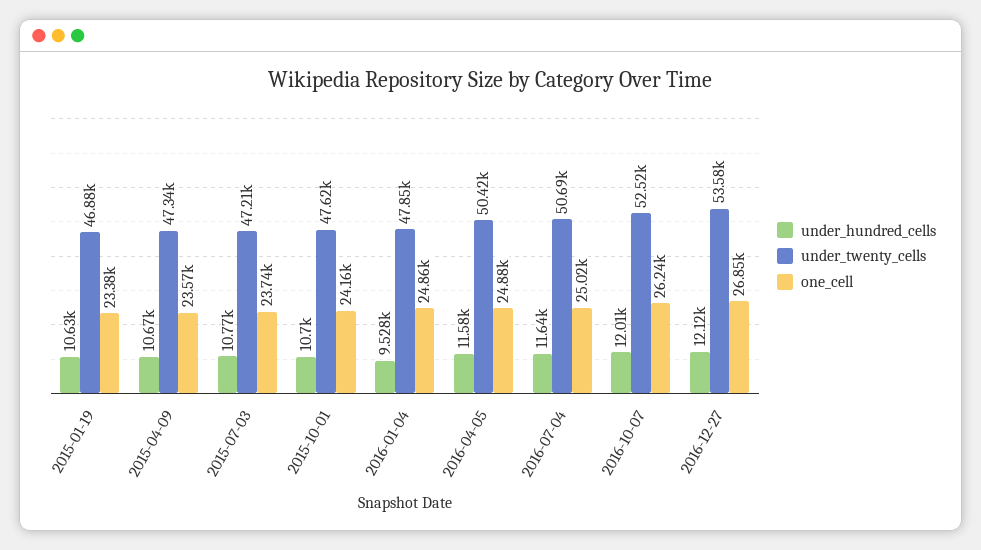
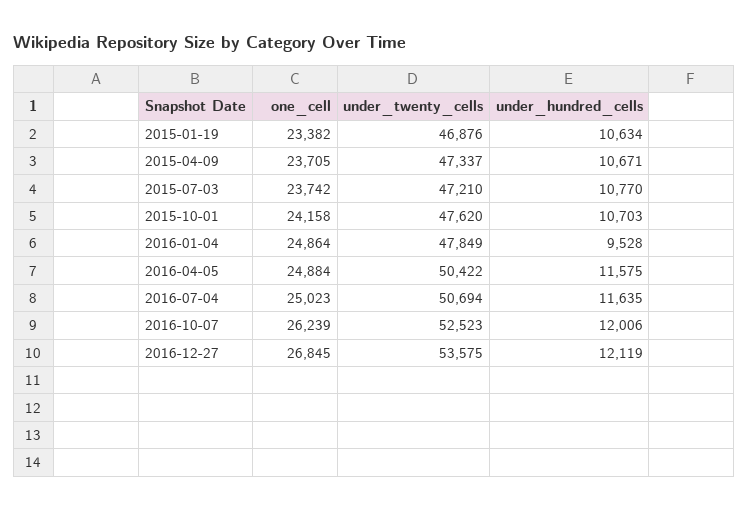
one_cell, 2015-04-09: 23570 -> 23705

